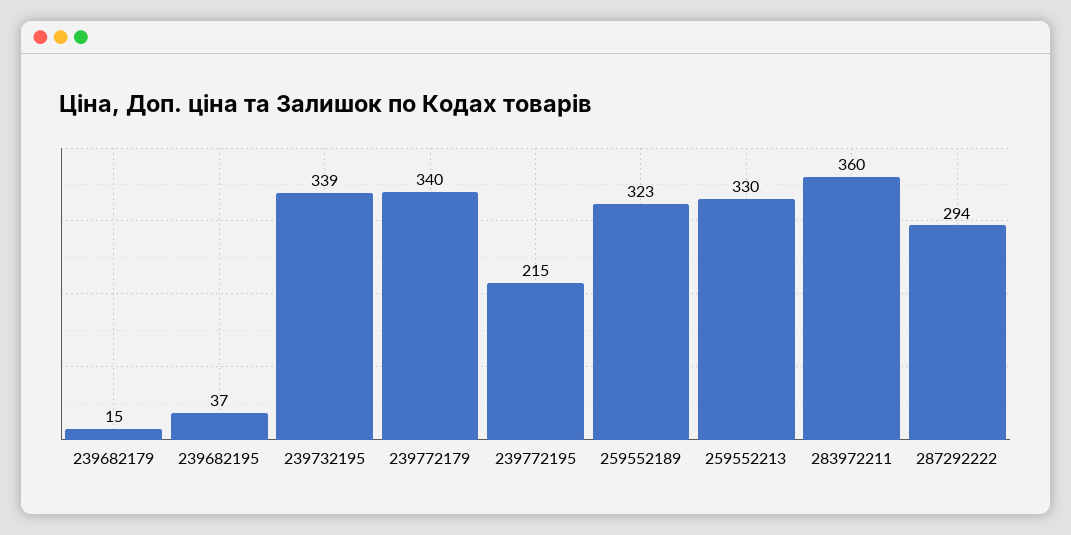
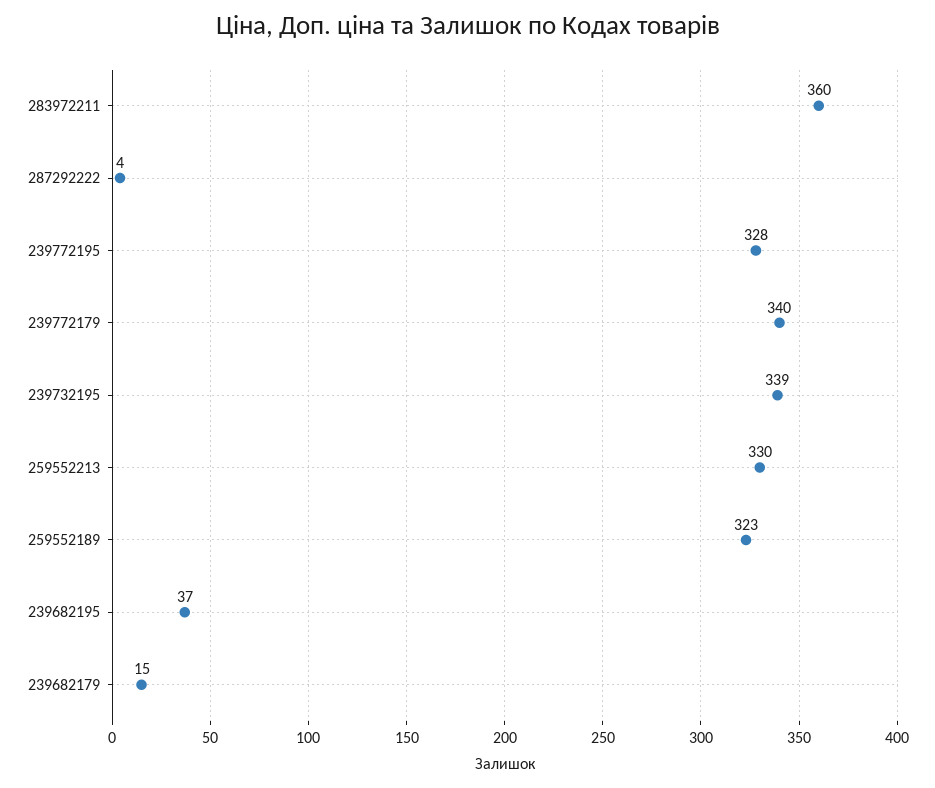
239772195: 215 -> 328
287292222: 294 -> 4

